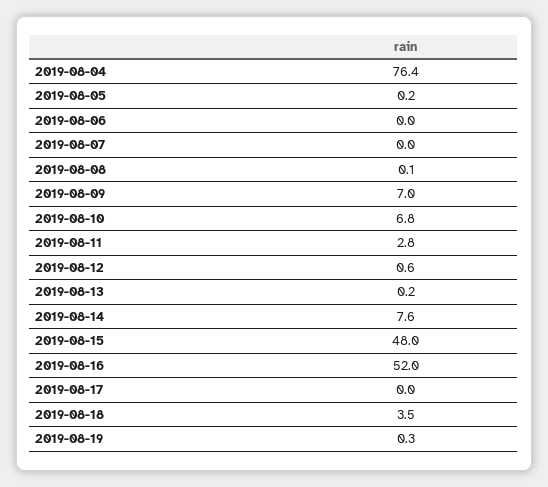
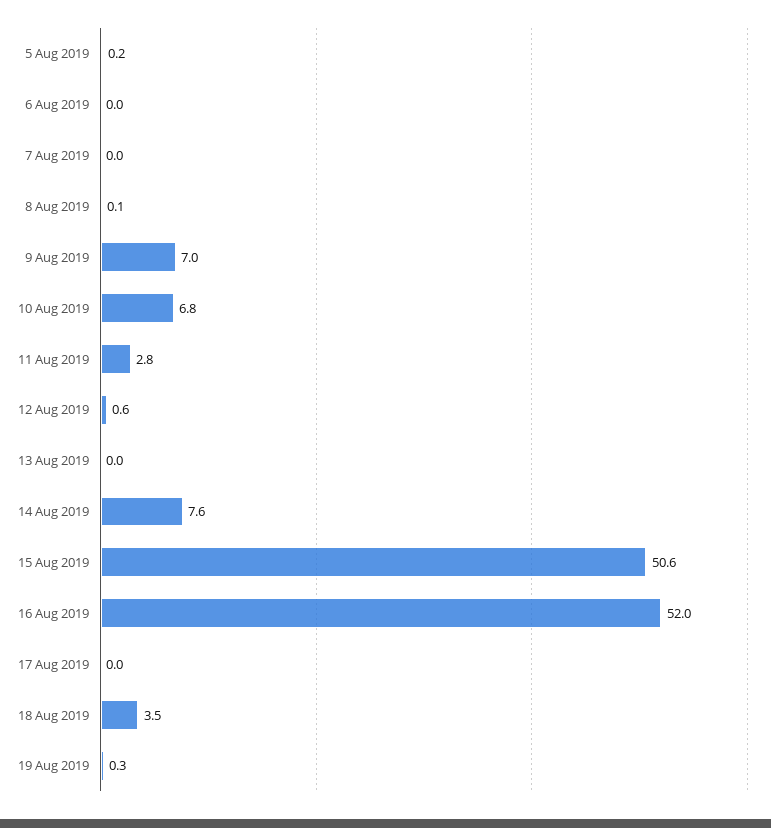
2019-08-04: 76.4 -> none
2019-08-13: 0.2 -> 0
2019-08-15: 48 -> 50.6

